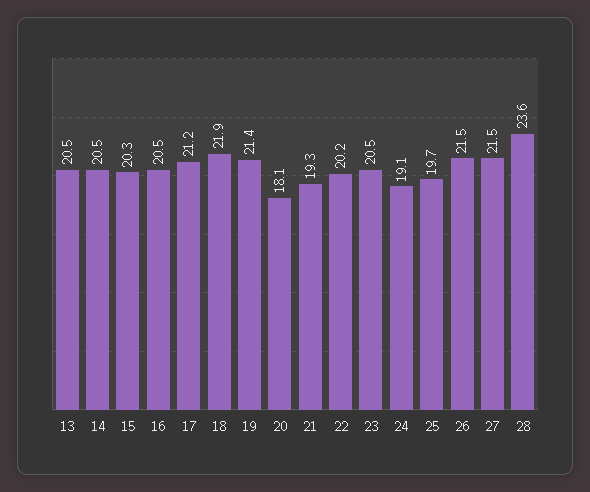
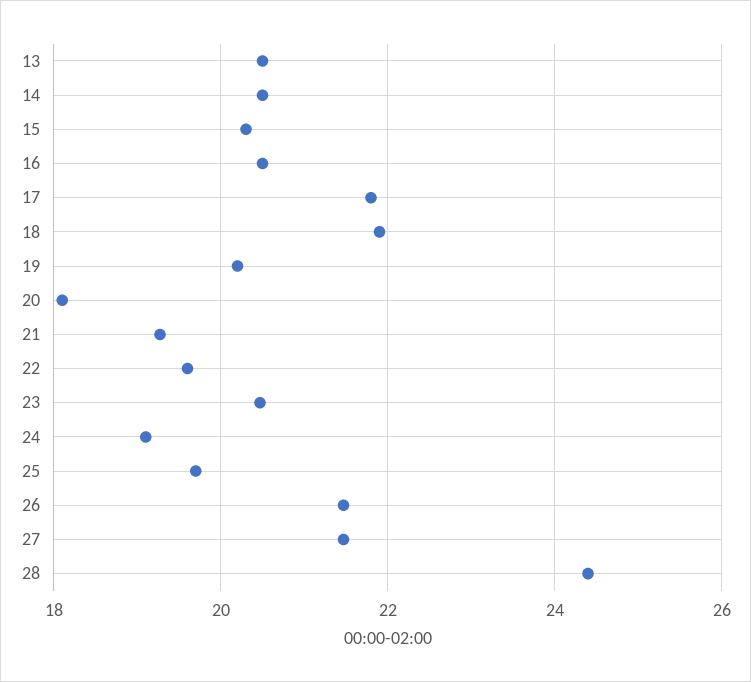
17: 21.2 -> 21.8
19: 21.4 -> 20.2
22: 20.2 -> 19.6
28: 23.6 -> 24.4

